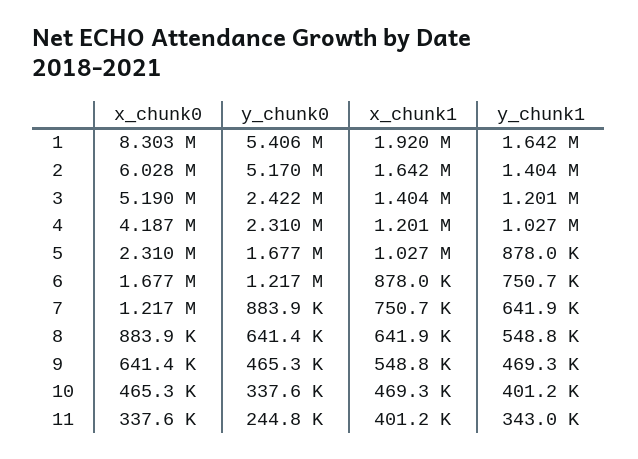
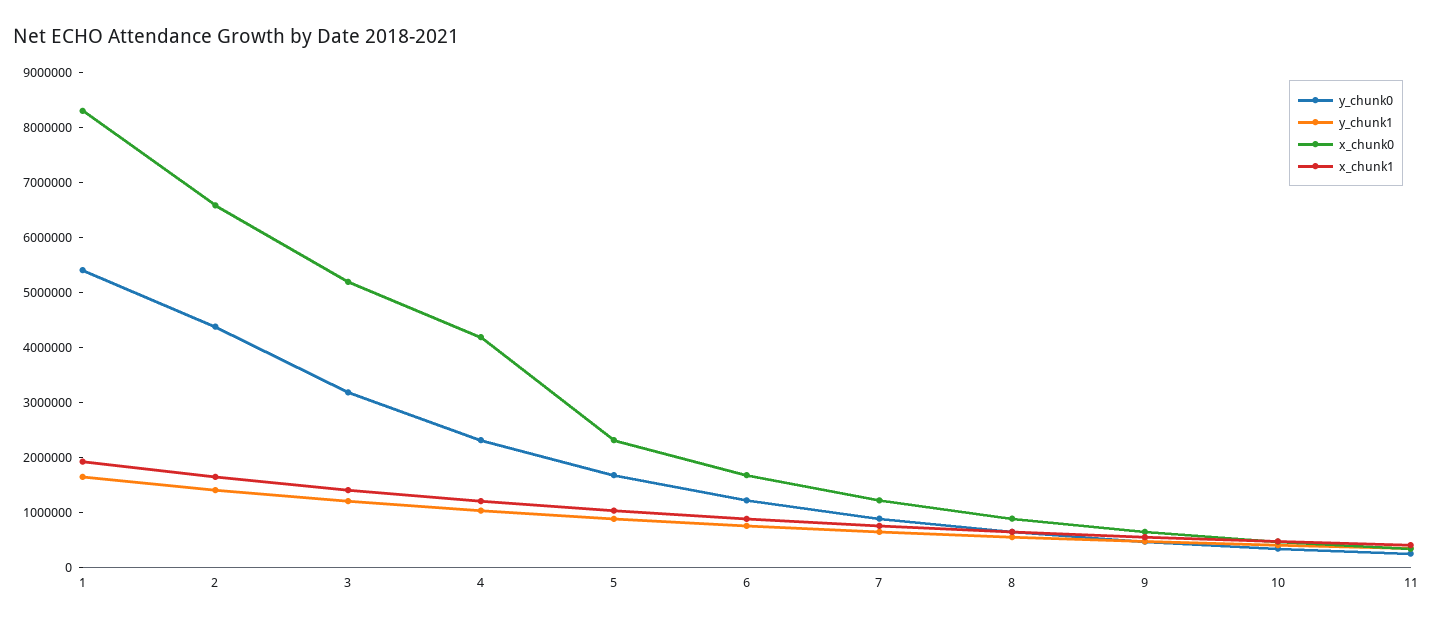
x_chunk0, 2: 6028000 -> 6600000
y_chunk0, 2: 5170000 -> 4400000
y_chunk0, 3: 2422000 -> 3200000

